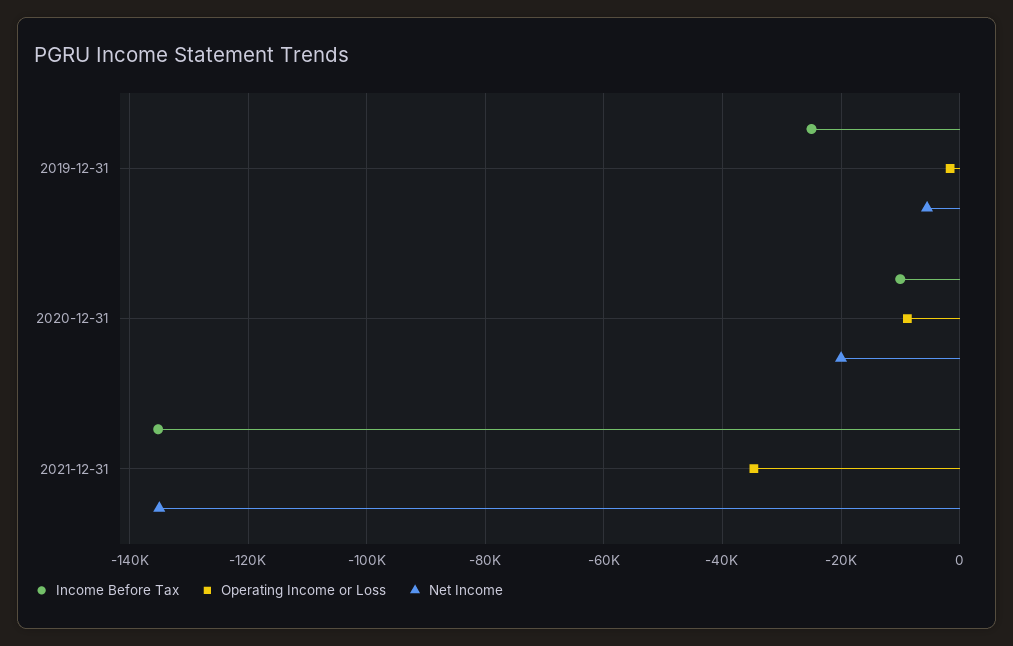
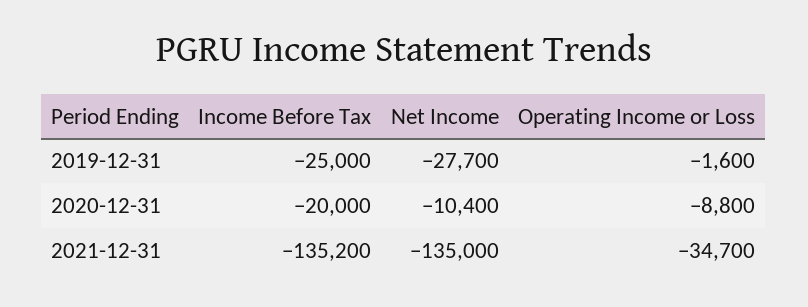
Net Income, 2019-12-31: -6000 -> -27700
Income Before Tax, 2020-12-31: -10000 -> -20000
Net Income, 2020-12-31: -20000 -> -10400

